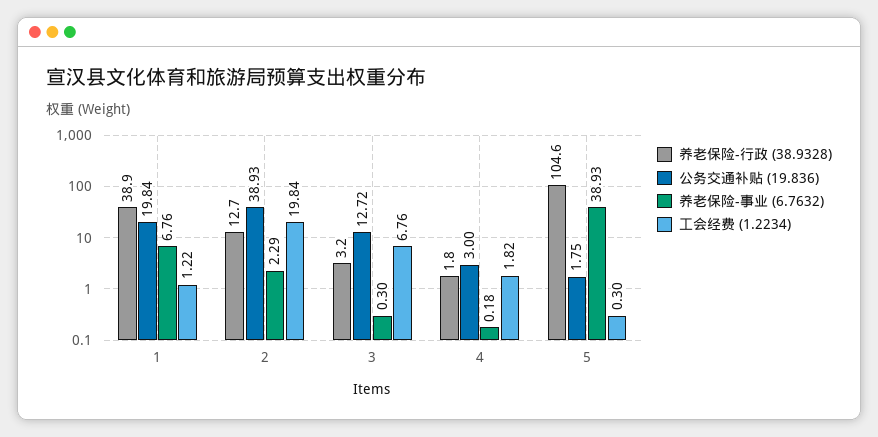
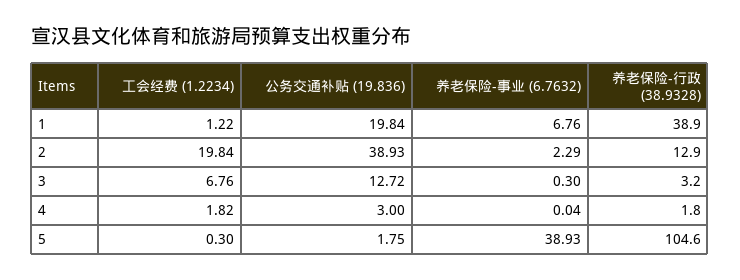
养老保险-行政 (38.9328), 2: 12.7 -> 12.9
养老保险-事业 (6.7632), 4: 0.18 -> 0.04

